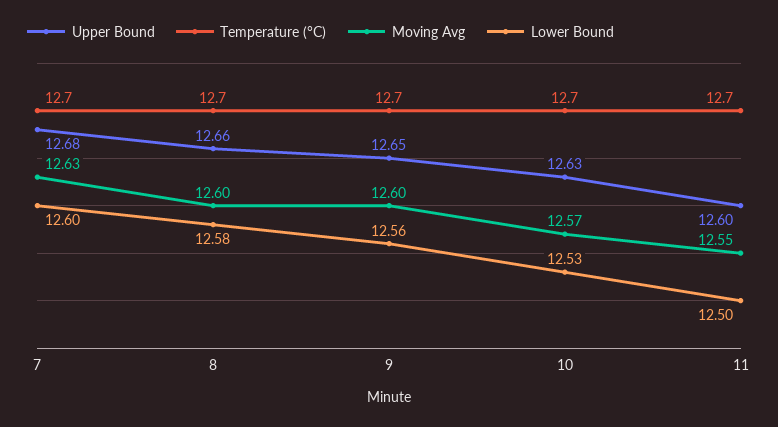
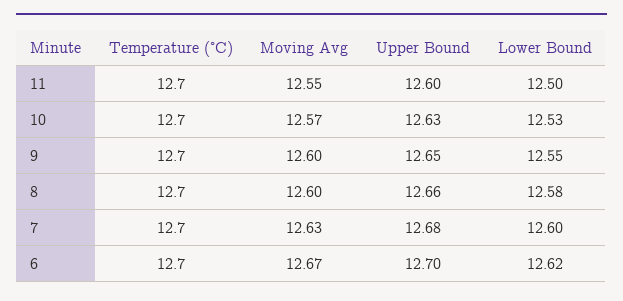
Lower Bound, 9: 12.56 -> 12.55
Temperature (°C), 6: none -> 12.7
Moving Avg, 6: none -> 12.67
Upper Bound, 6: none -> 12.7
Lower Bound, 6: none -> 12.62

